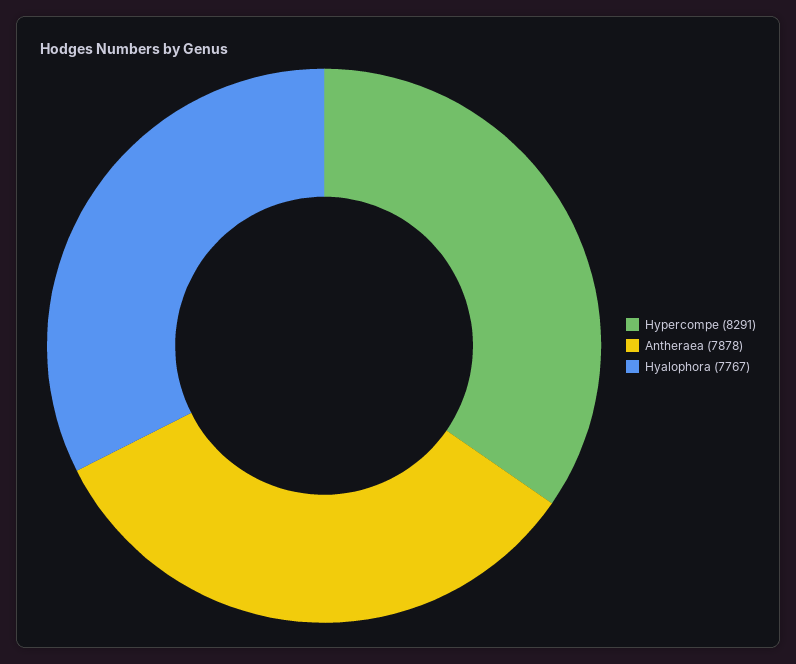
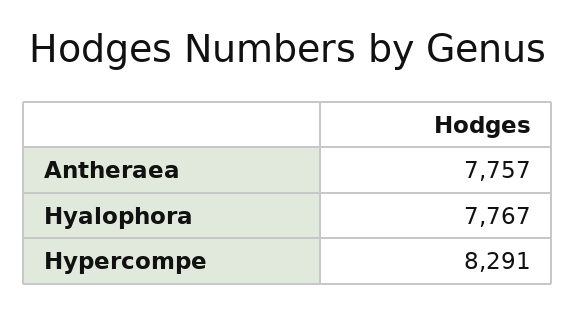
Antheraea: 7878 -> 7757

